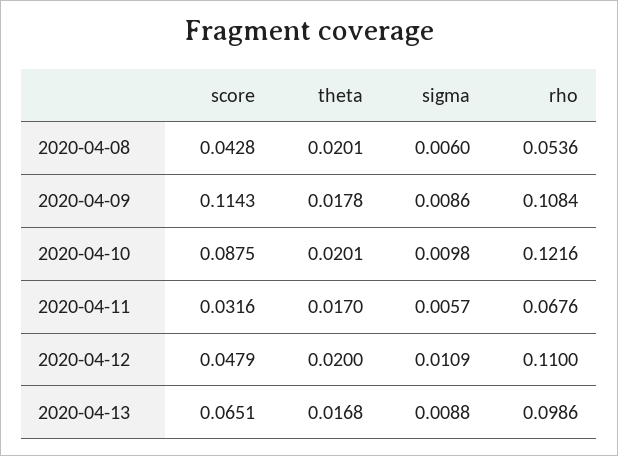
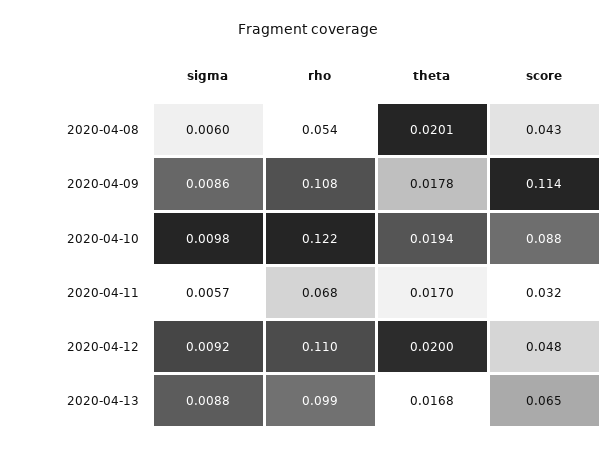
theta, 2020-04-10: 0.0201 -> 0.0194
sigma, 2020-04-12: 0.0109 -> 0.0092

